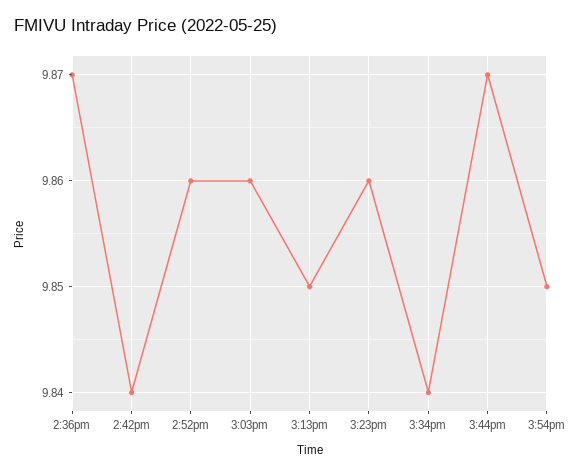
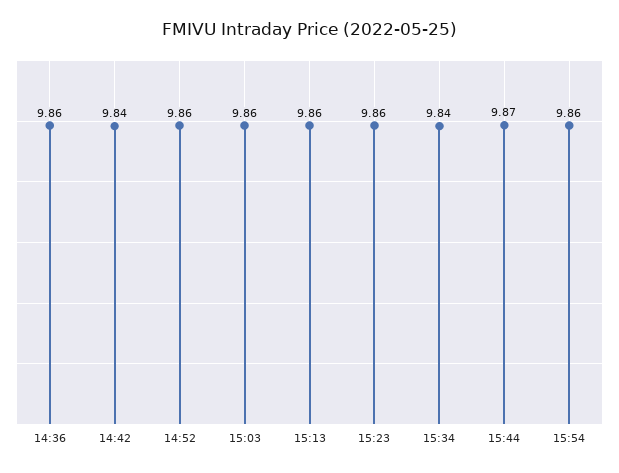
2:36pm: 9.87 -> 9.86
3:13pm: 9.85 -> 9.86
3:54pm: 9.85 -> 9.86

